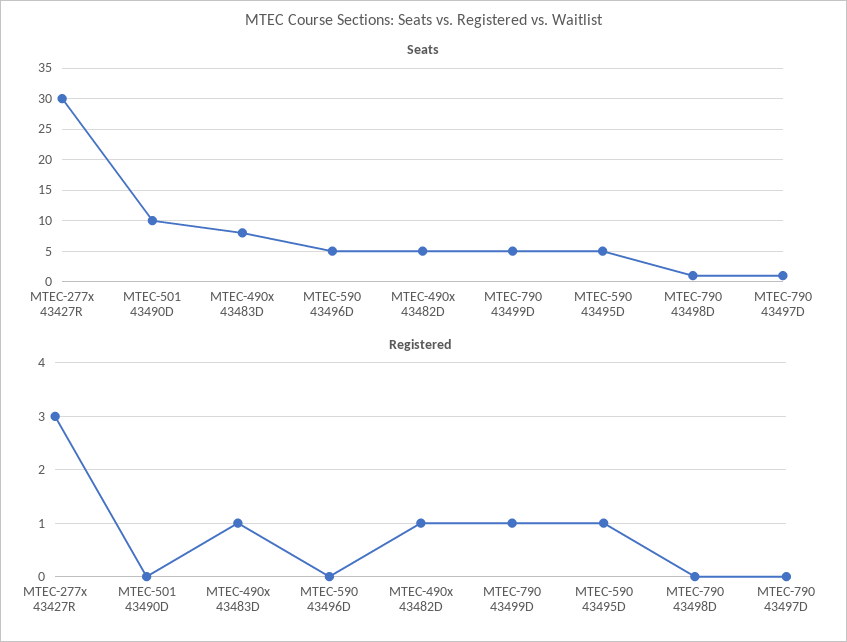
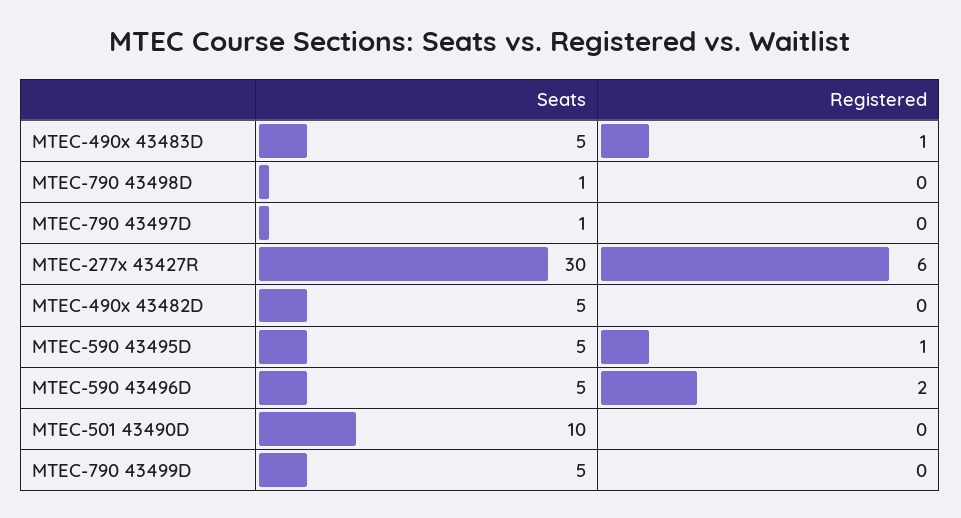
Seats, MTEC-490x 43483D: 8 -> 5
Registered, MTEC-277x 43427R: 3 -> 6
Registered, MTEC-590 43496D: 0 -> 2
Registered, MTEC-490x 43482D: 1 -> 0
Registered, MTEC-790 43499D: 1 -> 0

